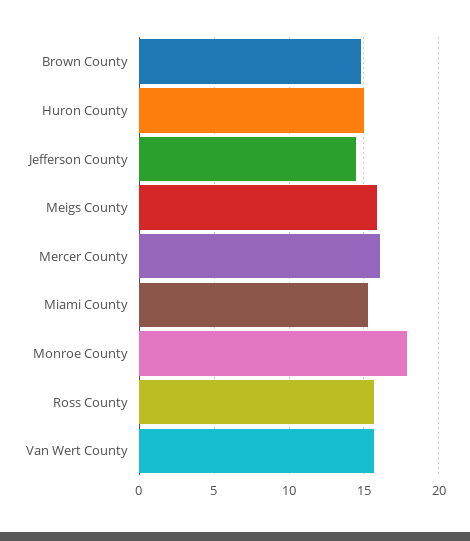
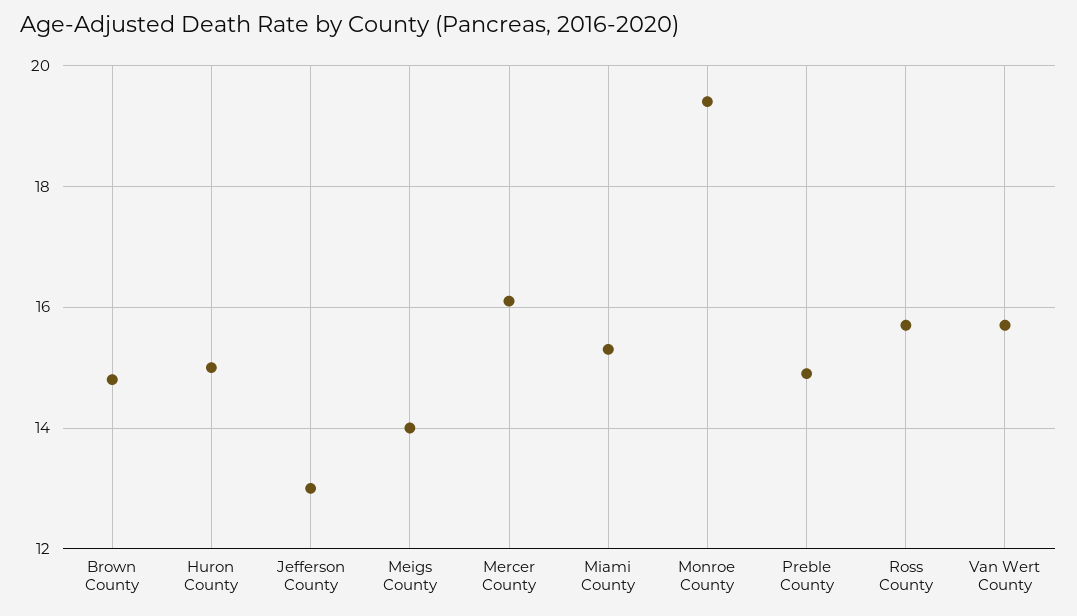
Jefferson County: 14.5 -> 13
Meigs County: 16 -> 14
Monroe County: 18 -> 19.5
Preble County: none -> 15

